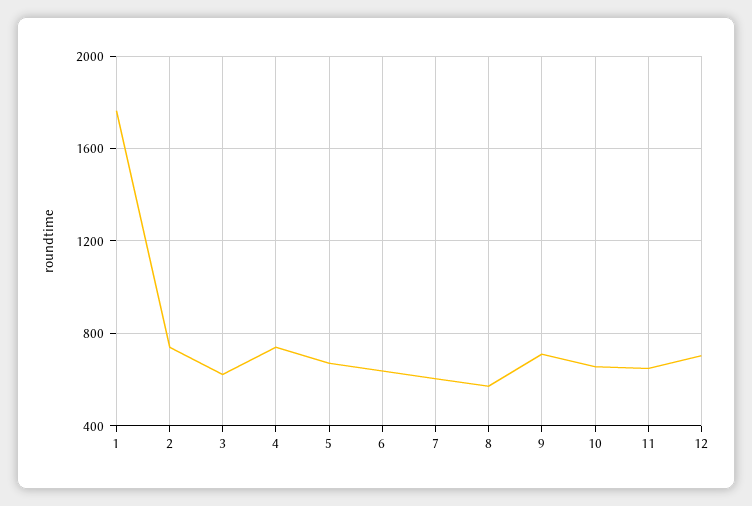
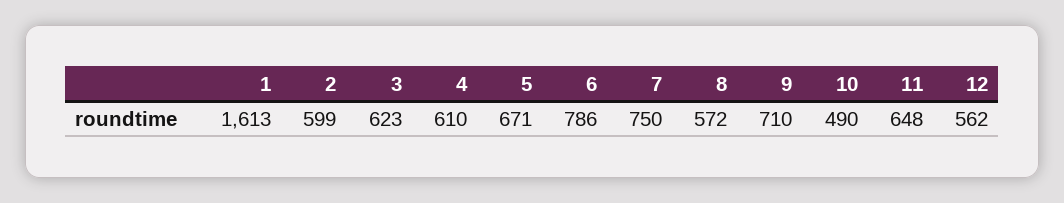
1: 1750 -> 1613
2: 750 -> 599
4: 750 -> 610
6: 650 -> 786
7: 600 -> 750
10: 650 -> 490
12: 700 -> 562

